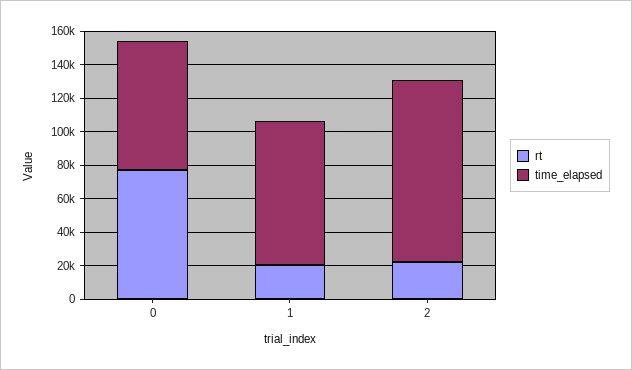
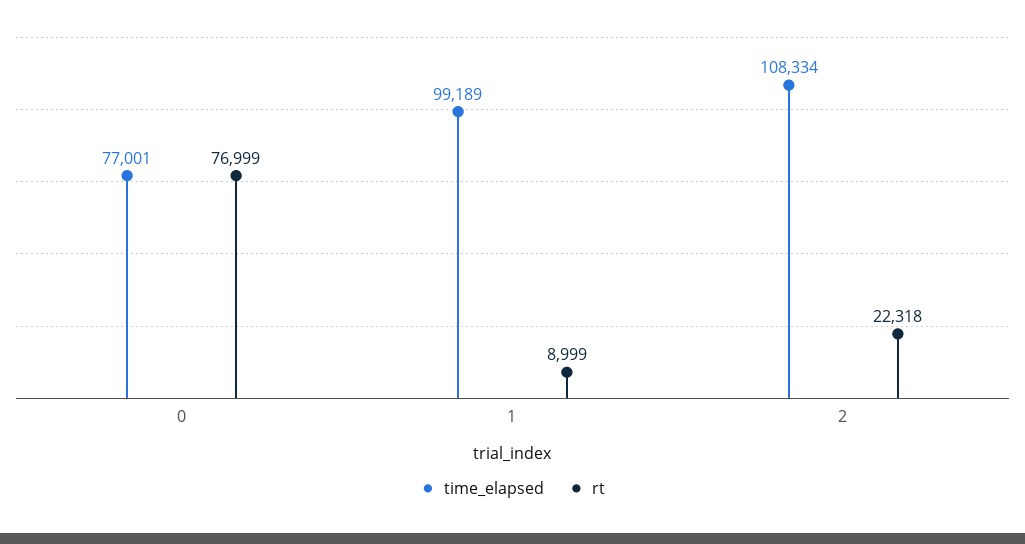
rt, 1: 20000 -> 8999
time_elapsed, 1: 85000 -> 99189

